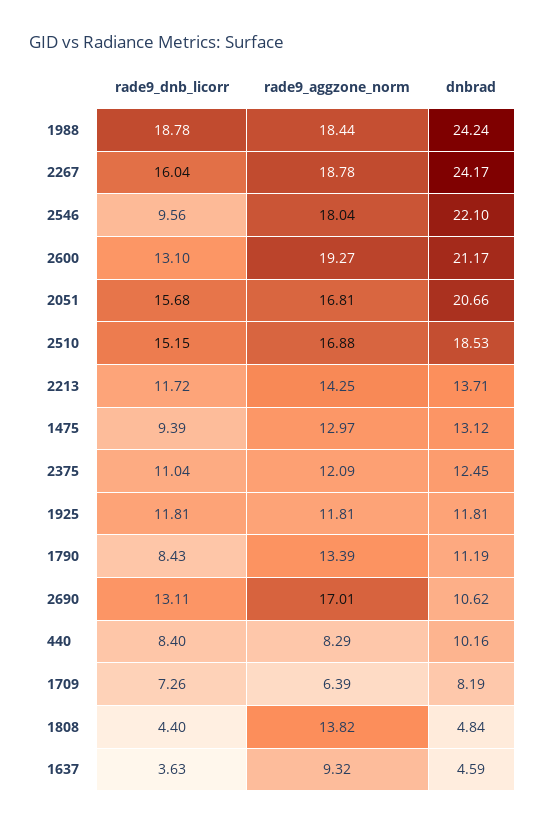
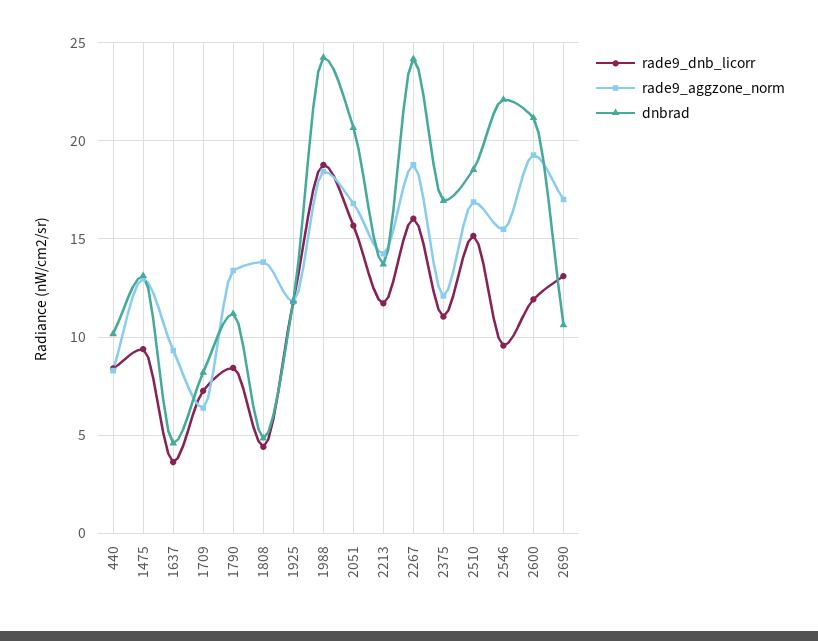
rade9_aggzone_norm, 2546: 18.04 -> 15.5
rade9_dnb_licorr, 2600: 13.1 -> 12
dnbrad, 2375: 12.45 -> 17

